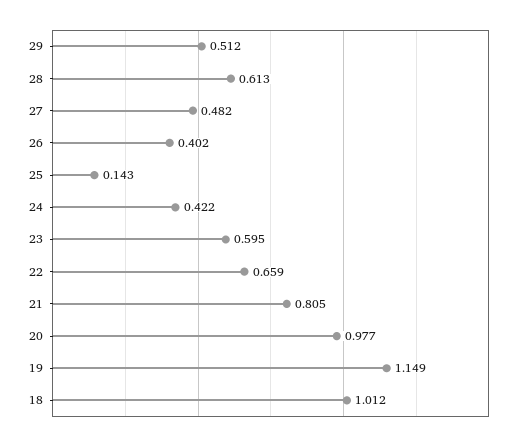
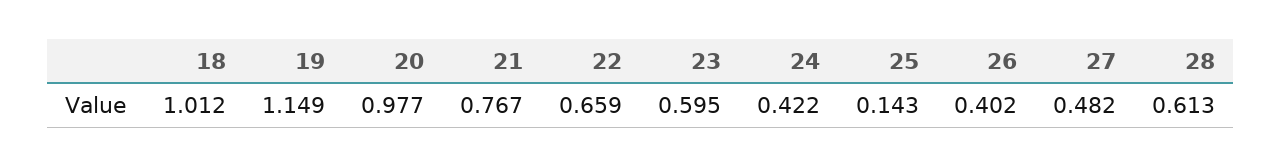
29: 0.512 -> none
21: 0.805 -> 0.767

